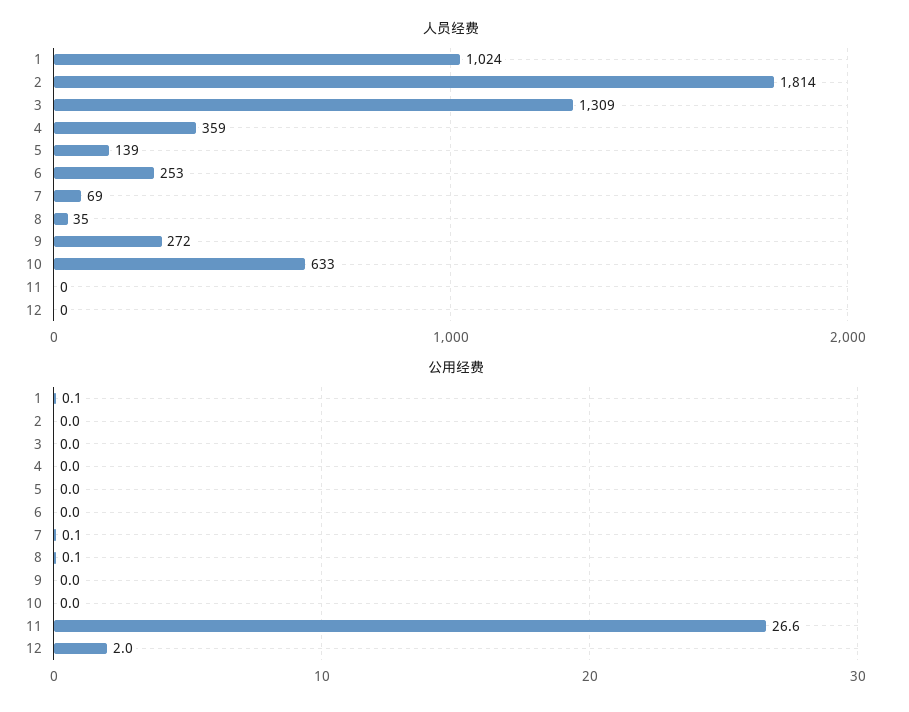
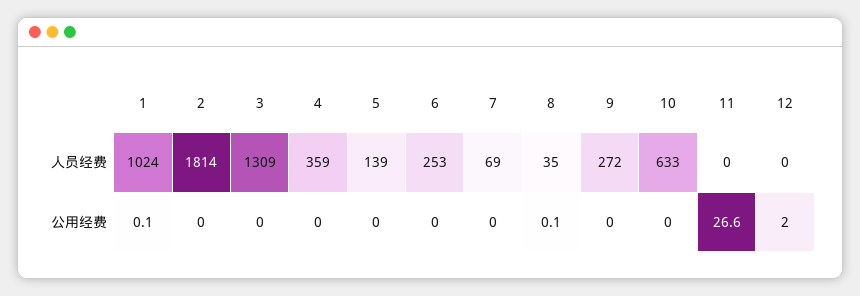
公用经费, 7: 0.1 -> 0

